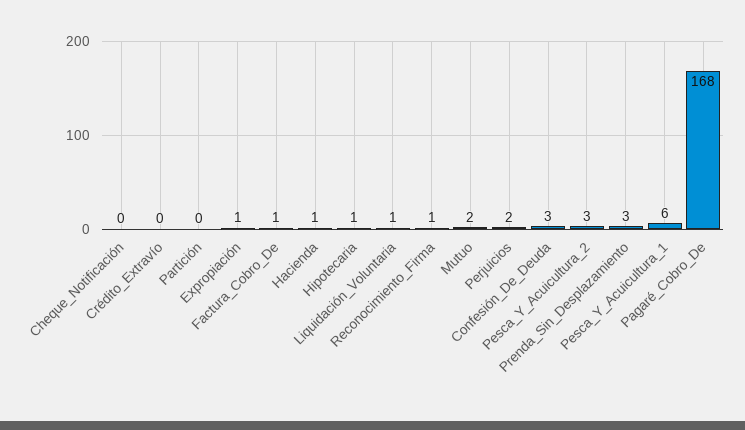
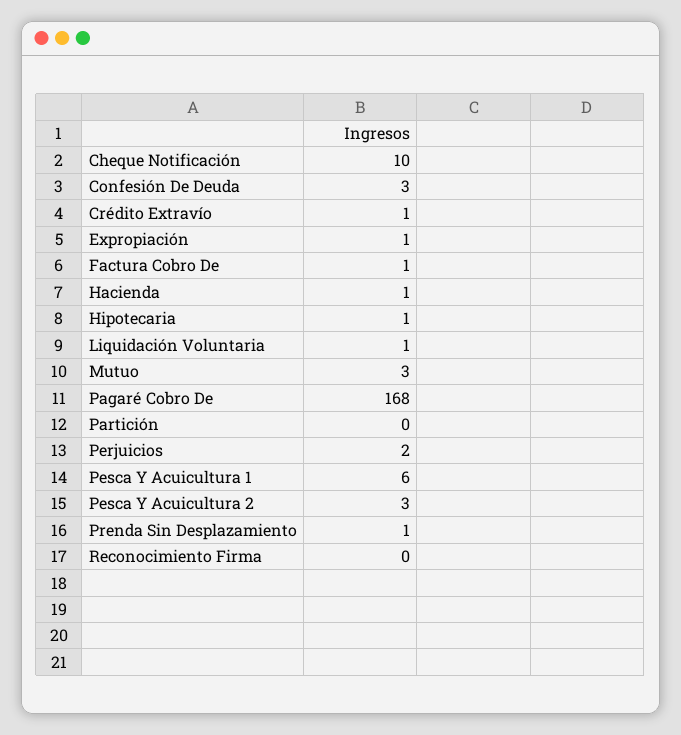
Cheque_Notificación: 0 -> 10
Crédito_Extravío: 0 -> 1
Reconocimiento_Firma: 1 -> 0
Mutuo: 2 -> 3
Prenda_Sin_Desplazamiento: 3 -> 1

